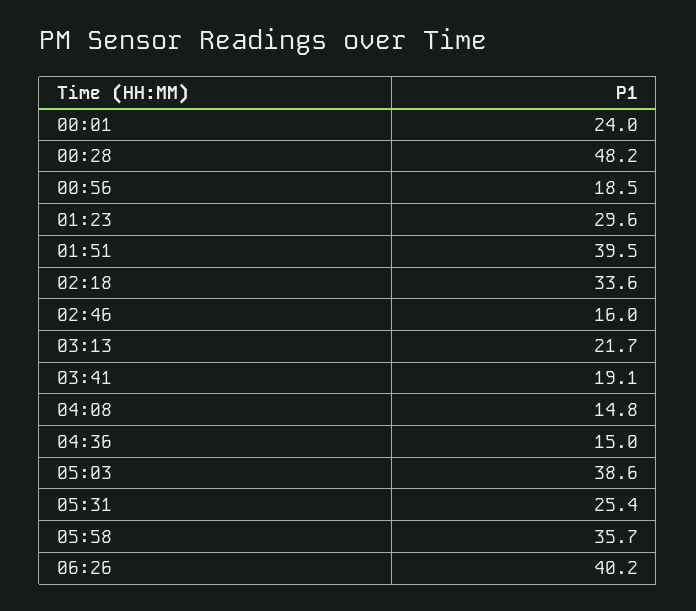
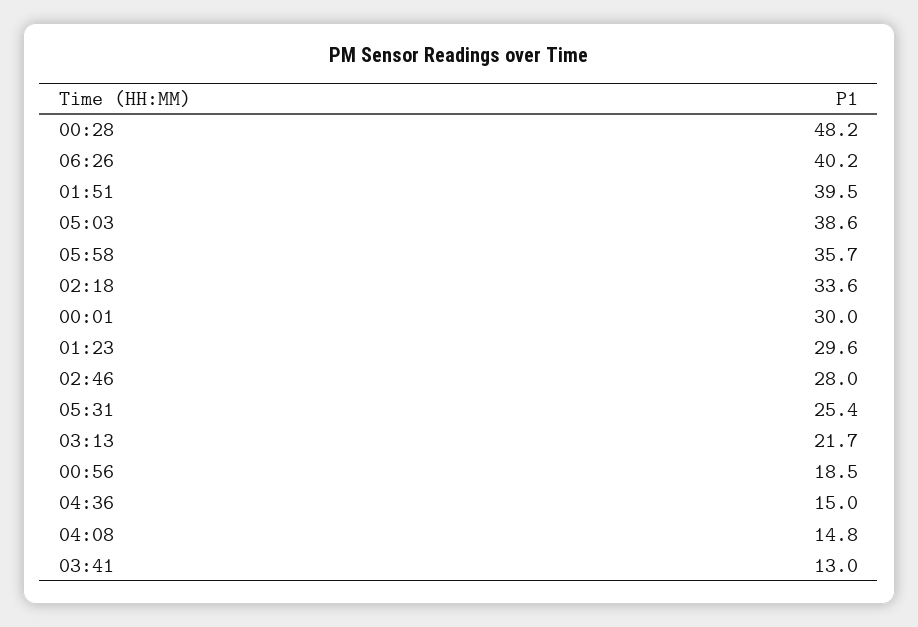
00:01: 24 -> 30
02:46: 16 -> 28
03:41: 19.1 -> 13

